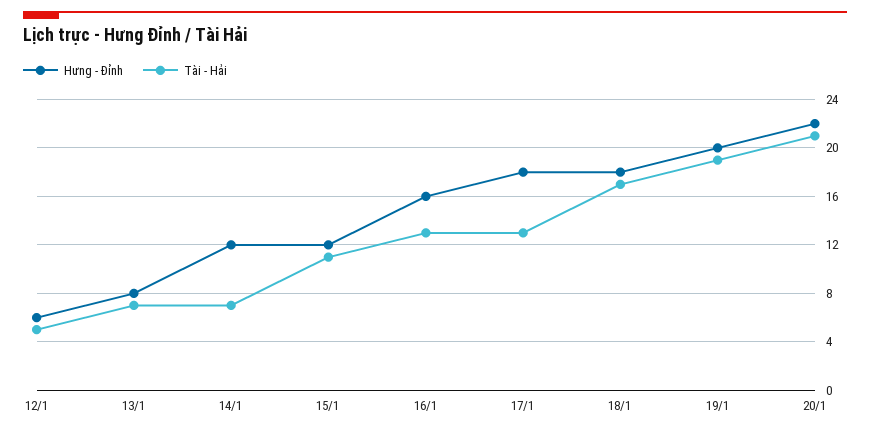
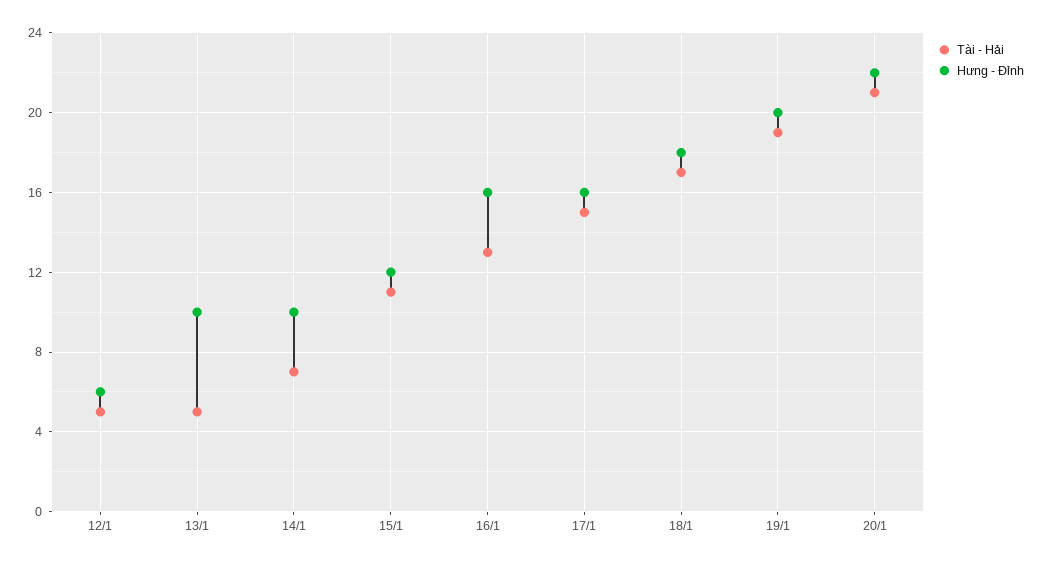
Hưng - Đỉnh, 13/1: 8 -> 10
Tài - Hải, 13/1: 7 -> 5
Hưng - Đỉnh, 14/1: 12 -> 10
Hưng - Đỉnh, 17/1: 18 -> 16
Tài - Hải, 17/1: 13 -> 15

